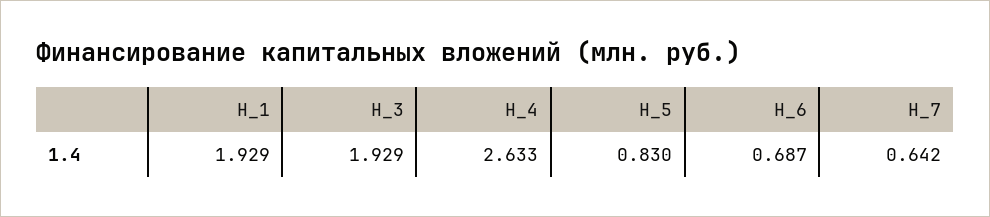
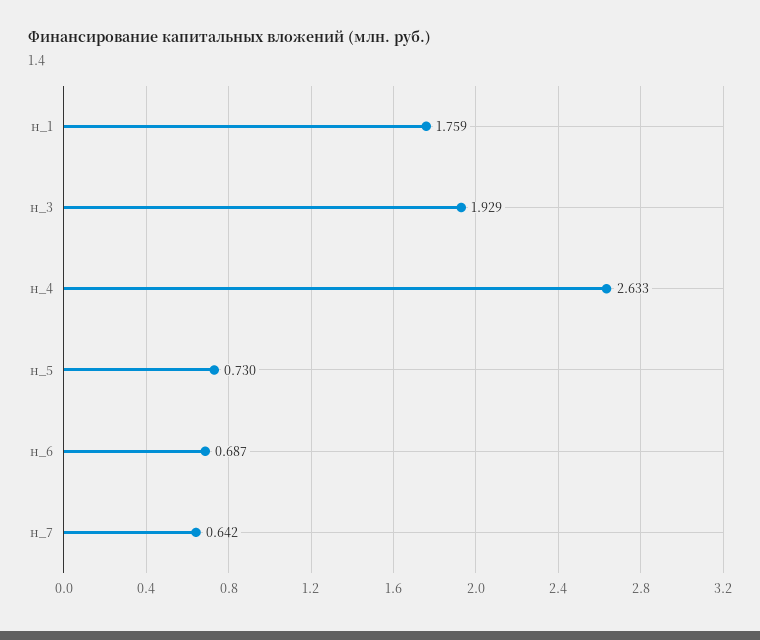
Н_1: 1.929 -> 1.759
Н_5: 0.83 -> 0.73

